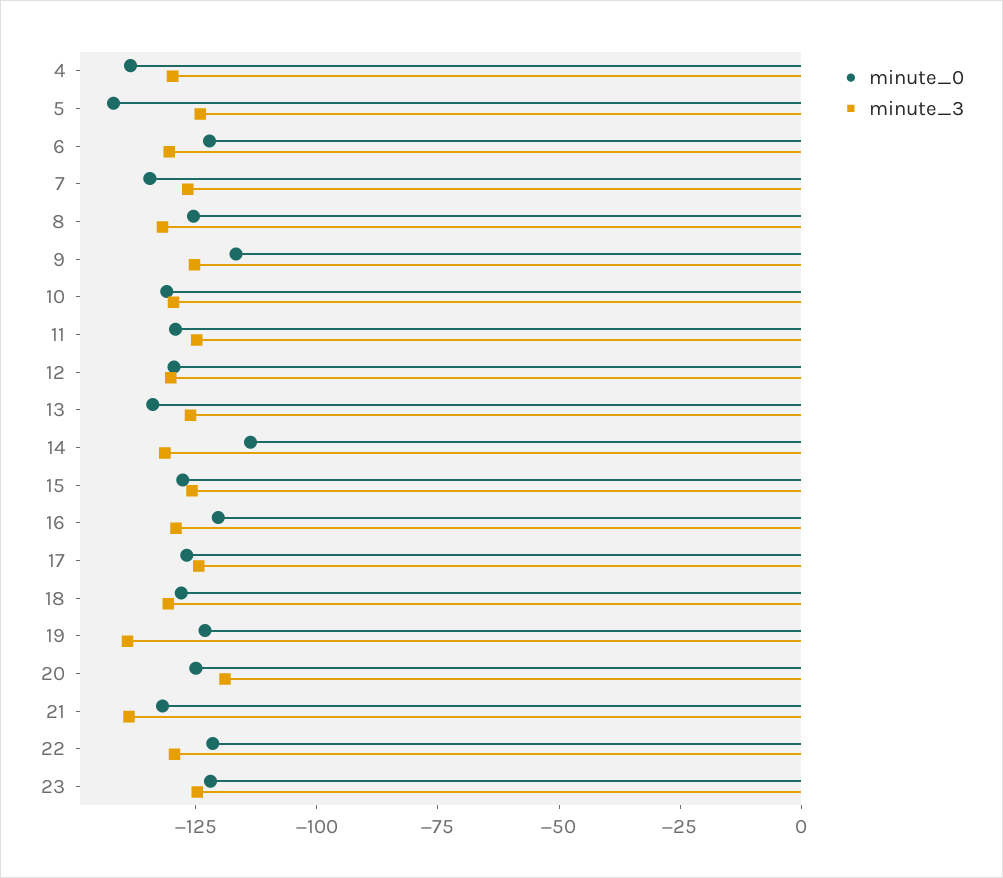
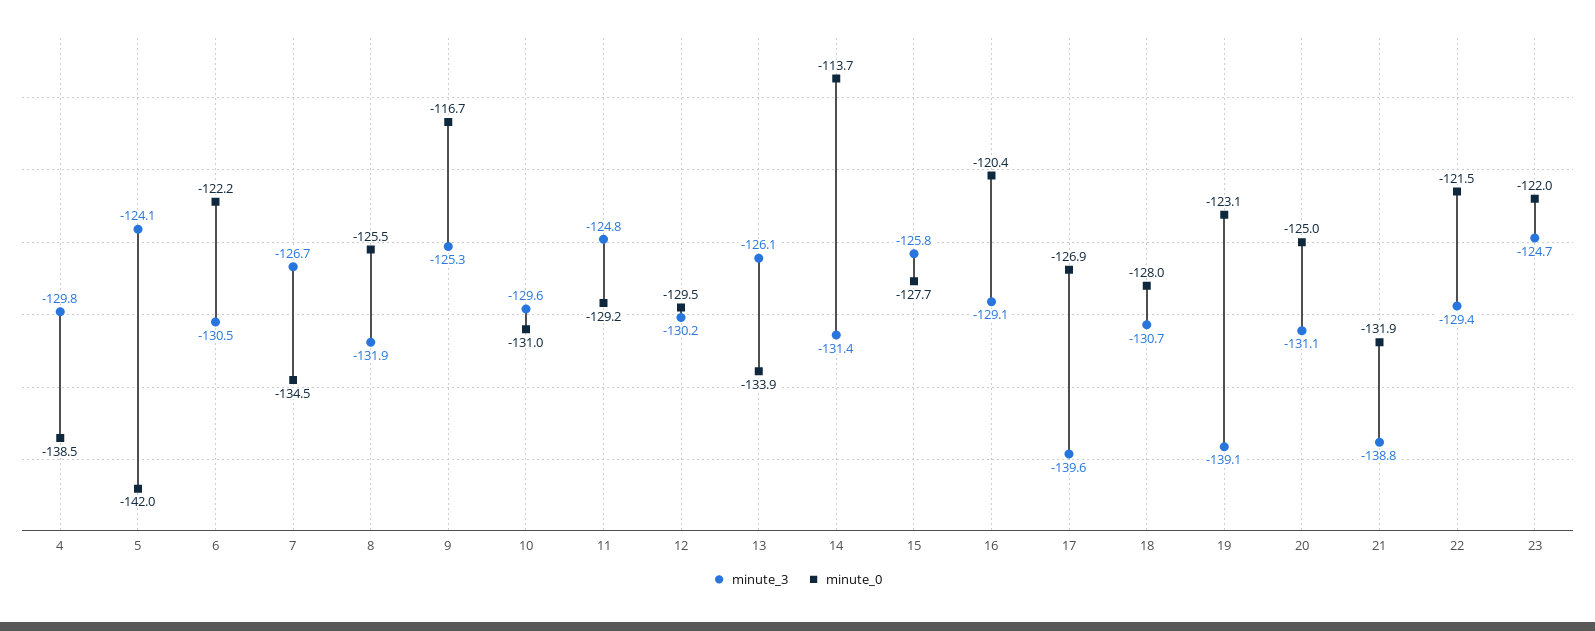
minute_3, 17: -125 -> -139.6
minute_3, 20: -120 -> -131.1

